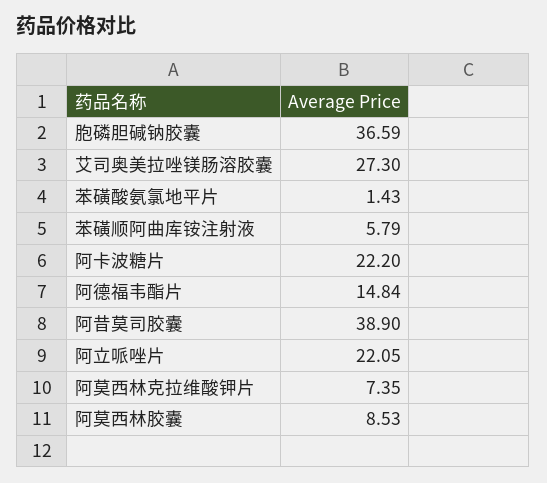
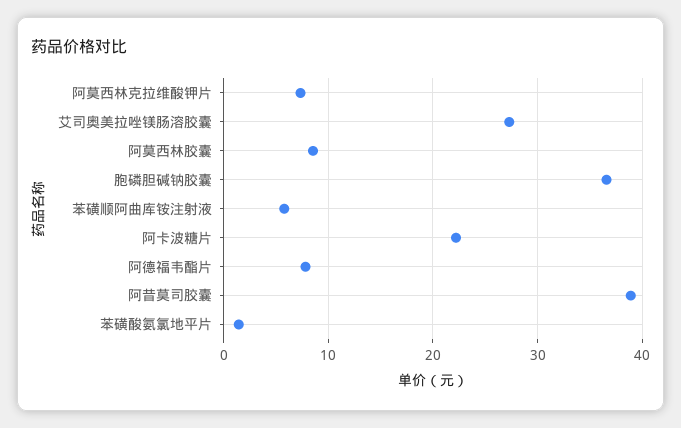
阿德福韦酯片: 14.84 -> 8
阿立哌唑片: 22.05 -> none

